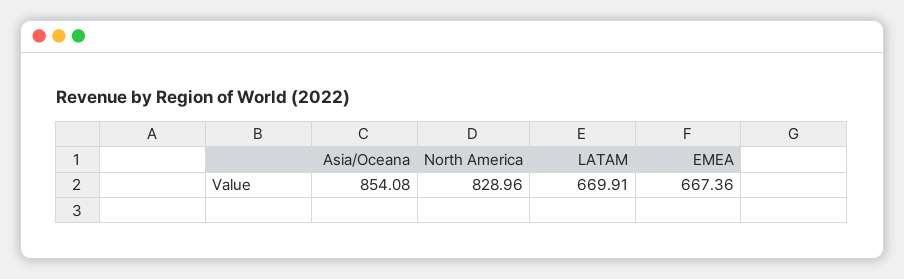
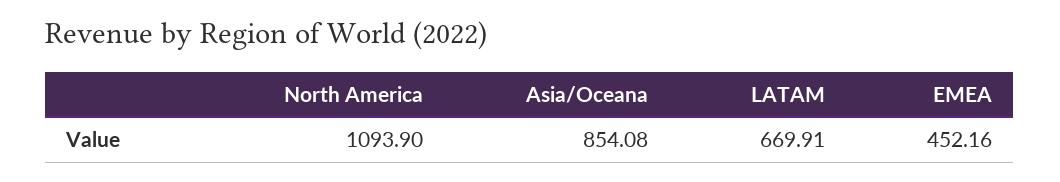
North America: 828.96 -> 1093.9
EMEA: 667.36 -> 452.16

